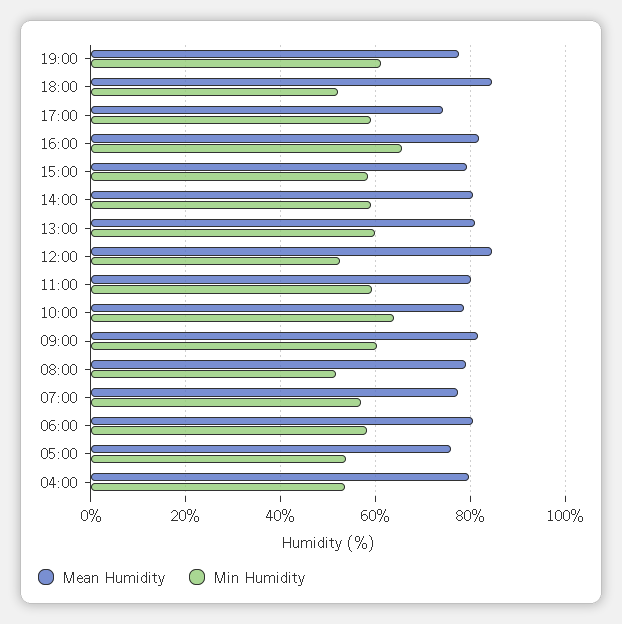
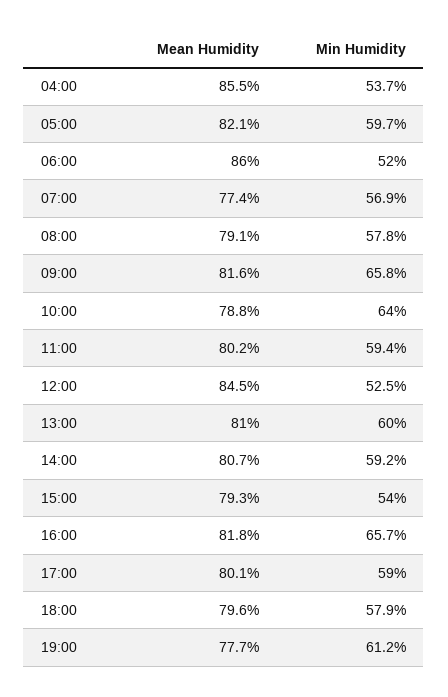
Mean Humidity, 18:00: 84 -> 79.6
Min Humidity, 18:00: 52 -> 57.9
Mean Humidity, 17:00: 74 -> 80.1
Min Humidity, 15:00: 58 -> 54
Min Humidity, 09:00: 60 -> 65.8
Min Humidity, 08:00: 52 -> 57.8
Mean Humidity, 06:00: 80 -> 86
Min Humidity, 06:00: 58 -> 52
Mean Humidity, 05:00: 76 -> 82.1
Min Humidity, 05:00: 54 -> 59.7
Mean Humidity, 04:00: 80 -> 85.5

